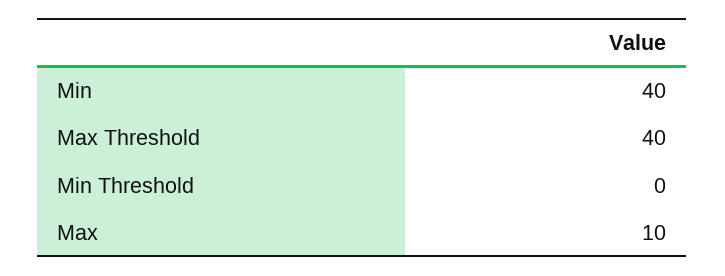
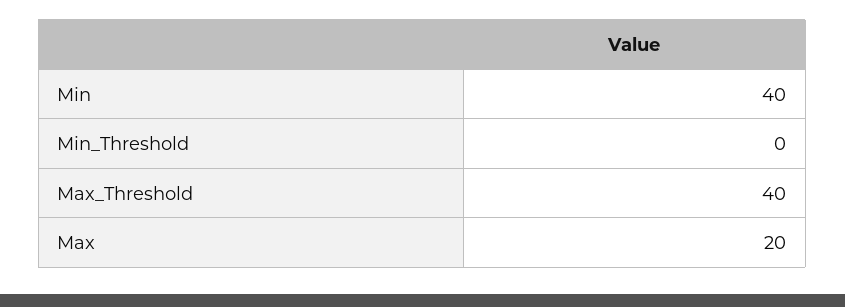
Max: 10 -> 20

